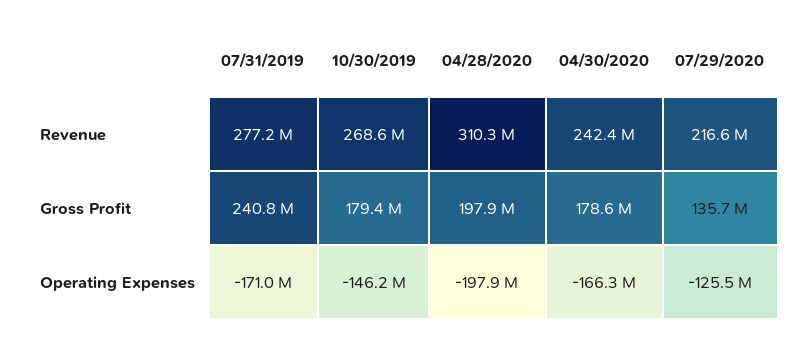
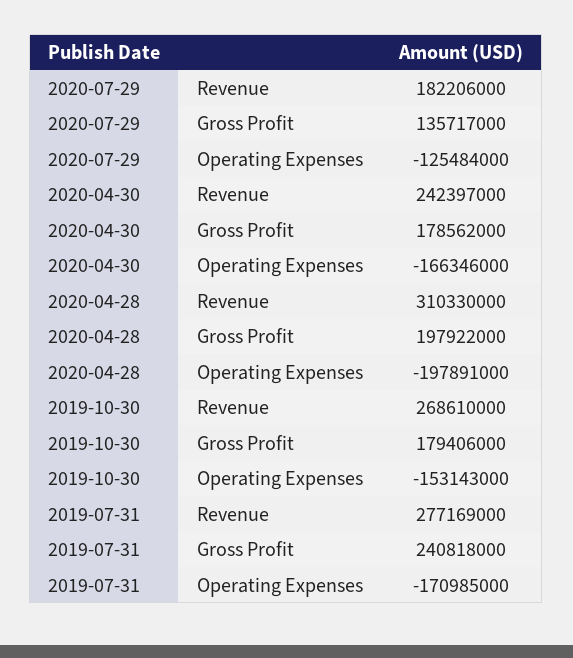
07/29/2020, Revenue: 216600000 -> 182206000
10/30/2019, Operating Expenses: -146200000 -> -153143000

